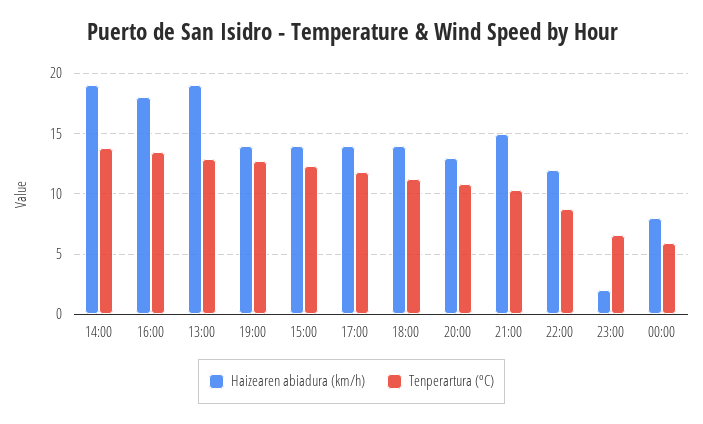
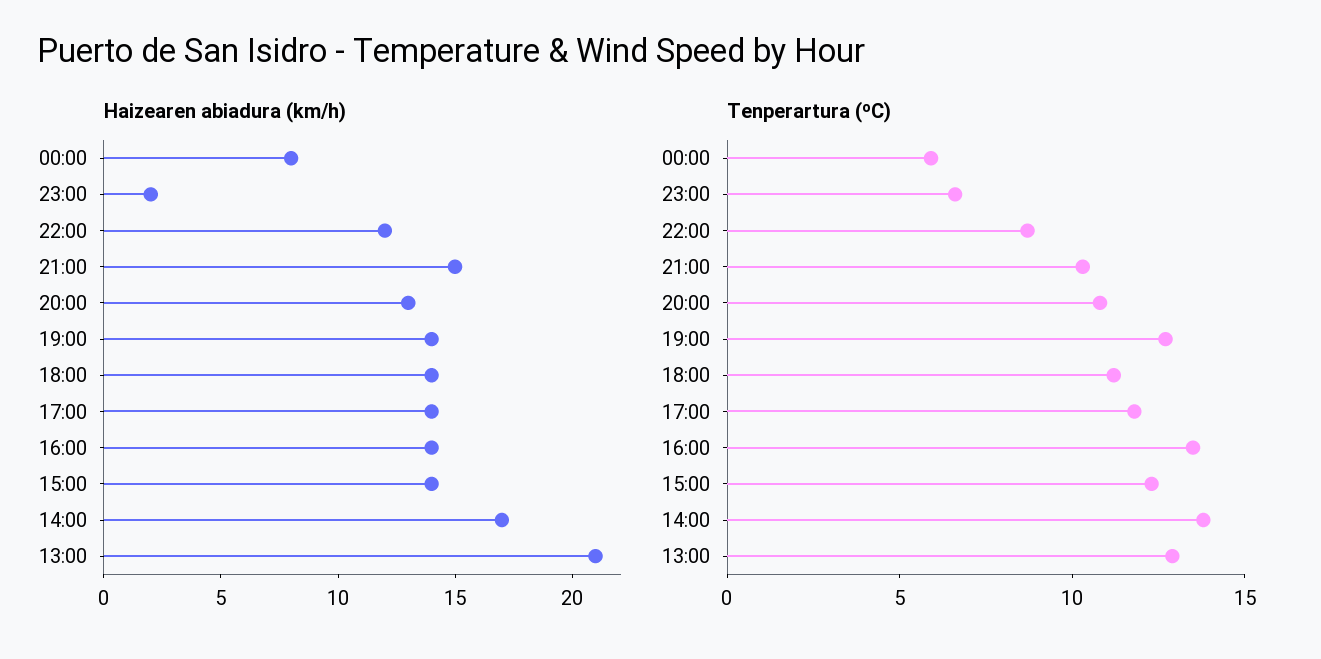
Haizearen abiadura (km/h), 14:00: 19 -> 17
Haizearen abiadura (km/h), 16:00: 18 -> 14
Haizearen abiadura (km/h), 13:00: 19 -> 21

